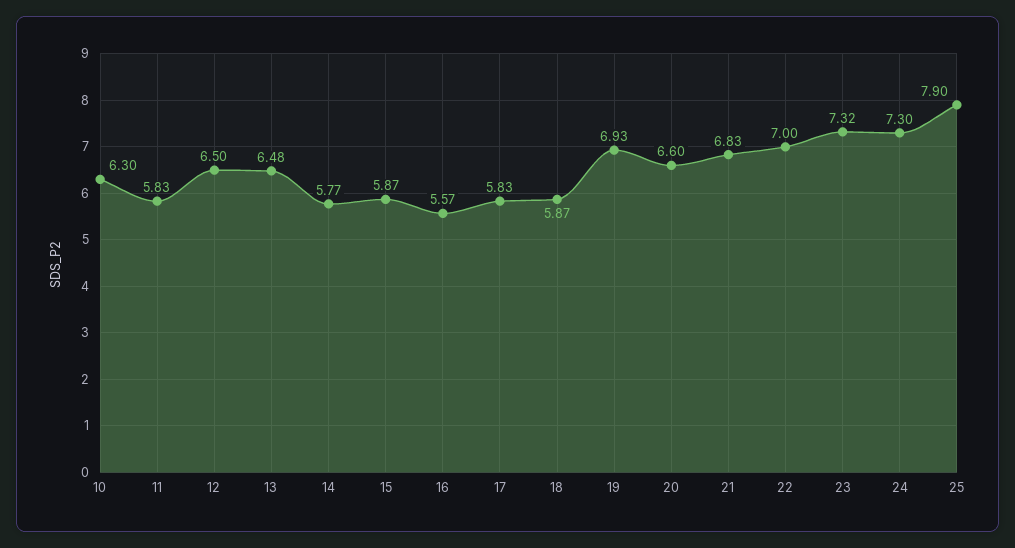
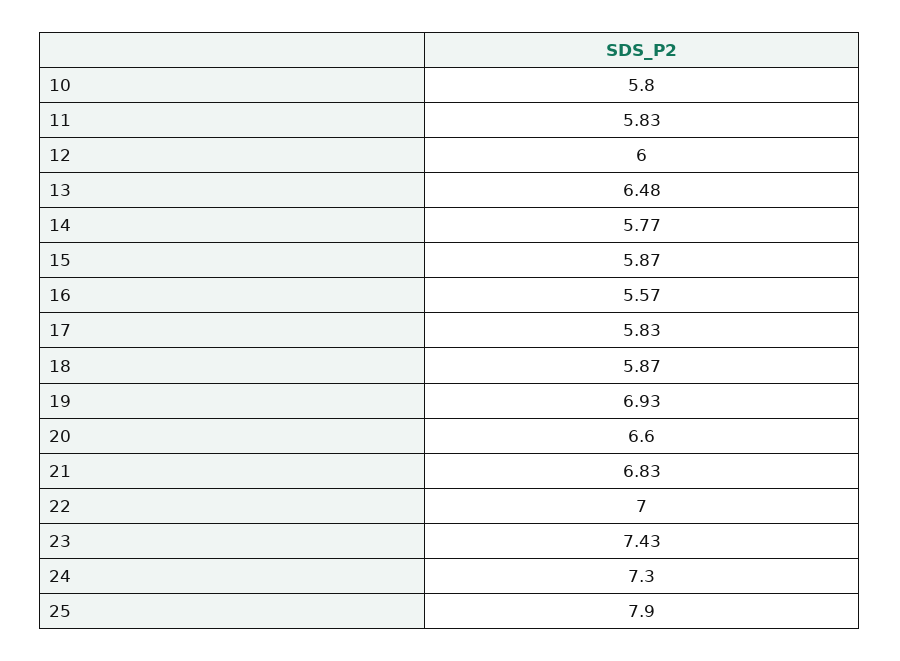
10: 6.3 -> 5.8
12: 6.5 -> 6
23: 7.32 -> 7.43

